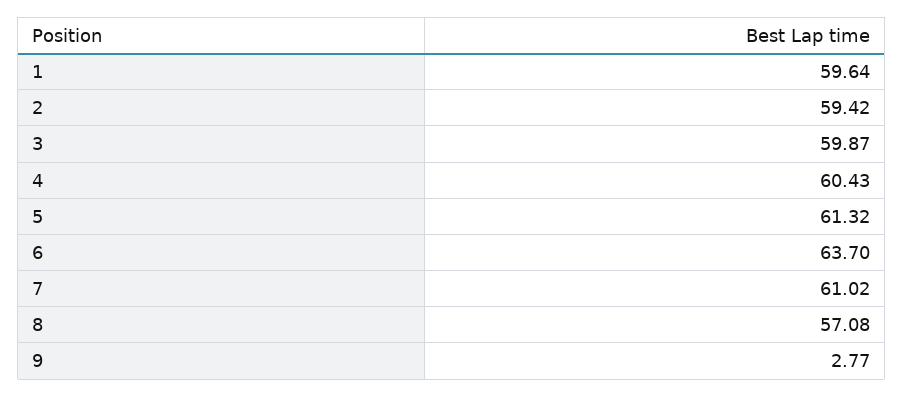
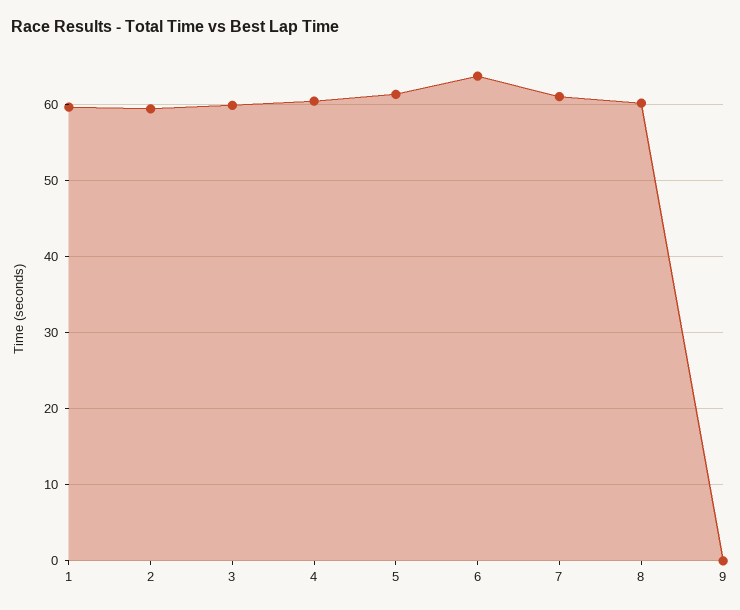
8: 57.08 -> 60
9: 2.77 -> 0

